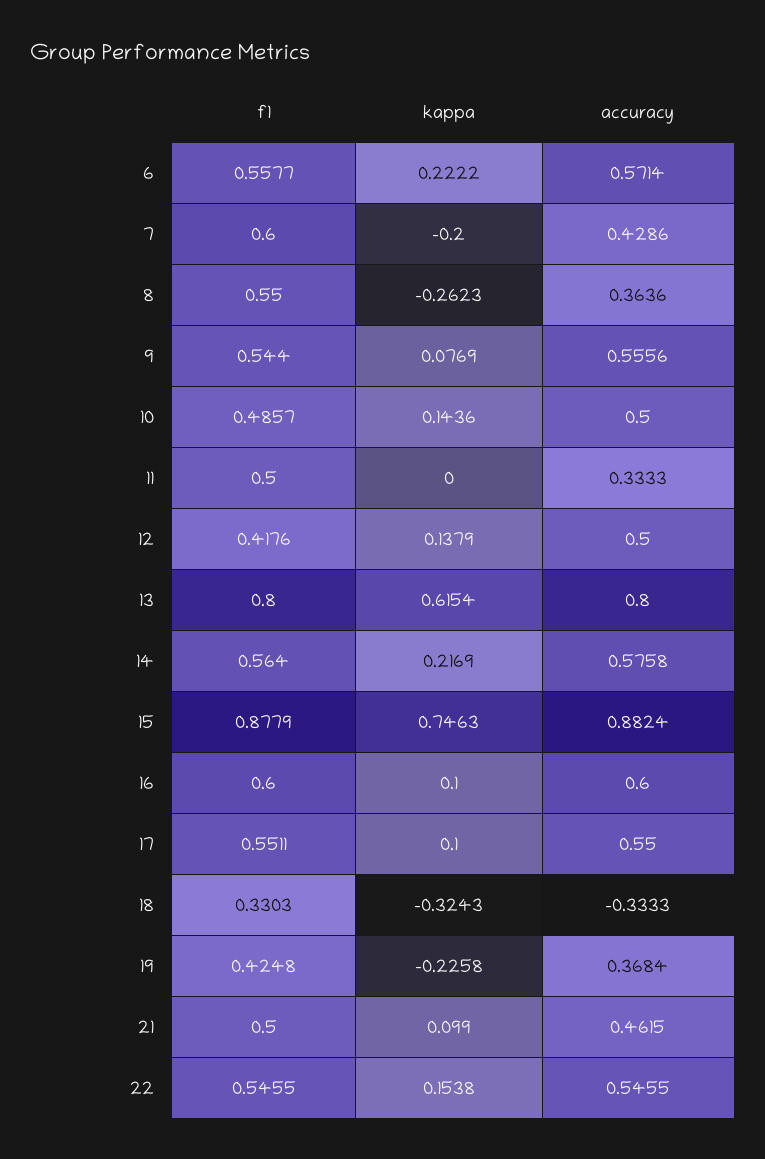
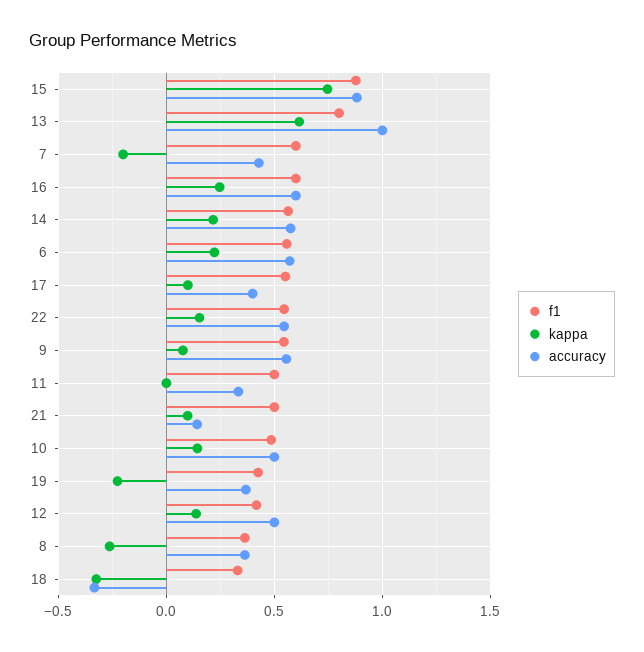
f1, 8: 0.55 -> 0.35
accuracy, 13: 0.8 -> 1
kappa, 16: 0.1 -> 0.25
accuracy, 17: 0.55 -> 0.4
accuracy, 21: 0.4615 -> 0.15

